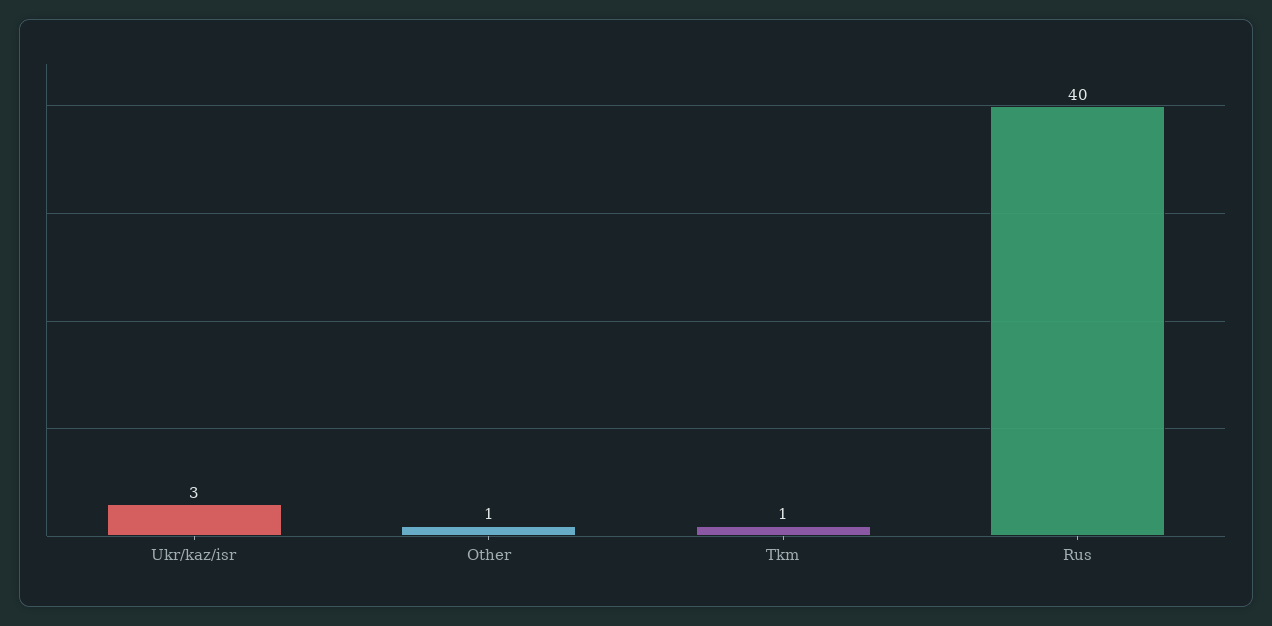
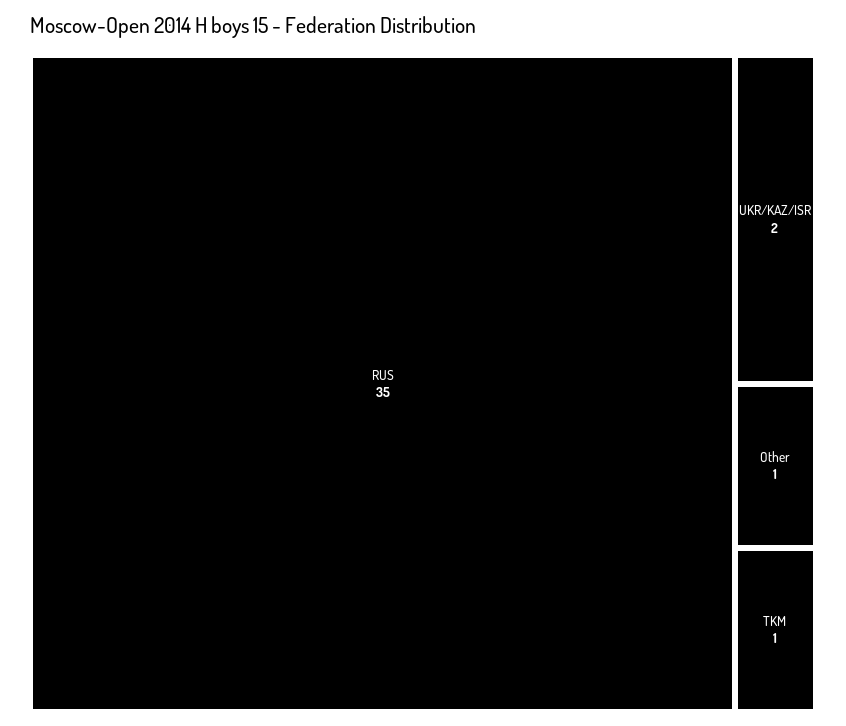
Ukr/kaz/isr: 3 -> 2
Rus: 40 -> 35

